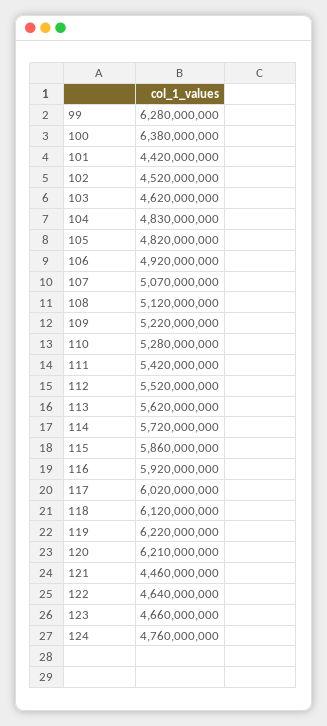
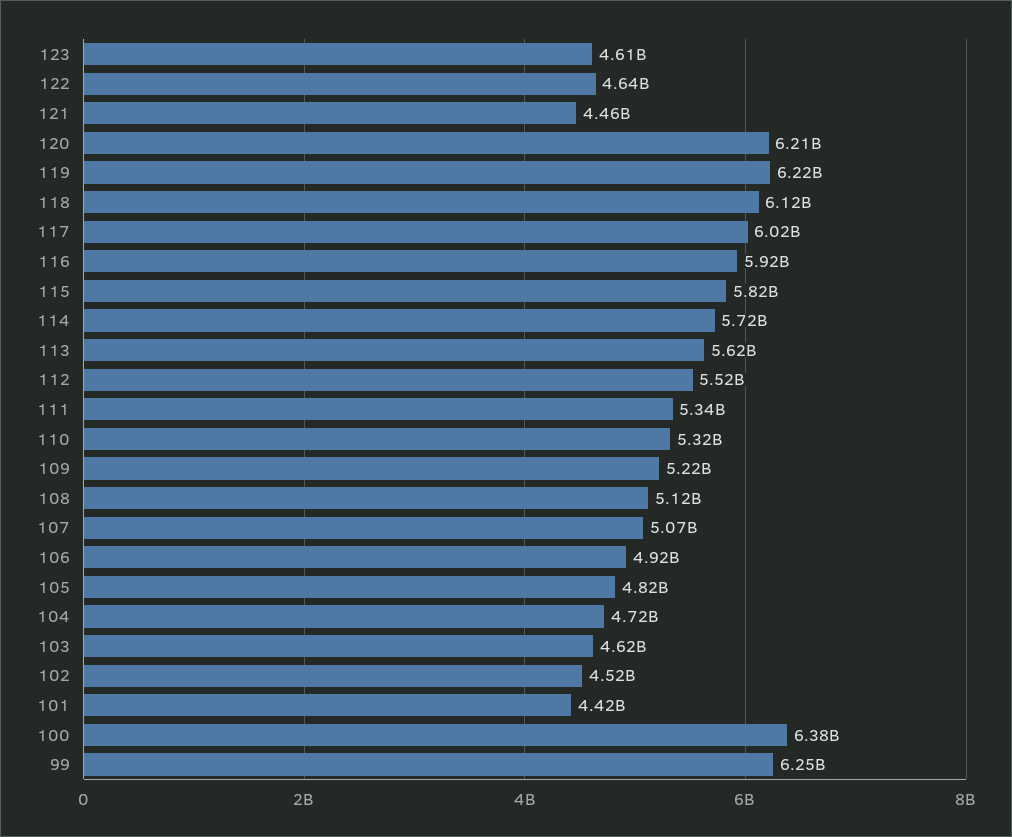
99: 6280000000 -> 6250000000
104: 4830000000 -> 4720000000
110: 5280000000 -> 5320000000
111: 5420000000 -> 5340000000
115: 5860000000 -> 5820000000
123: 4660000000 -> 4610000000
124: 4760000000 -> none

